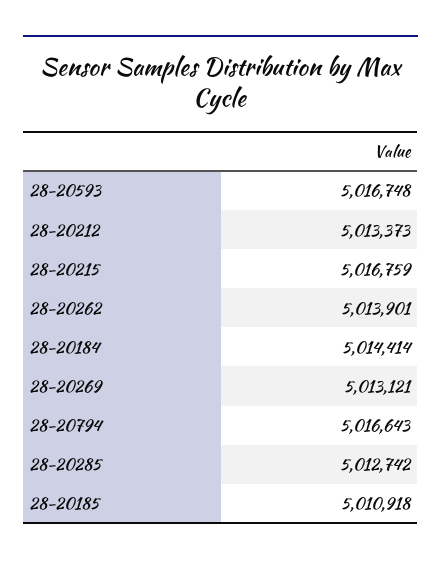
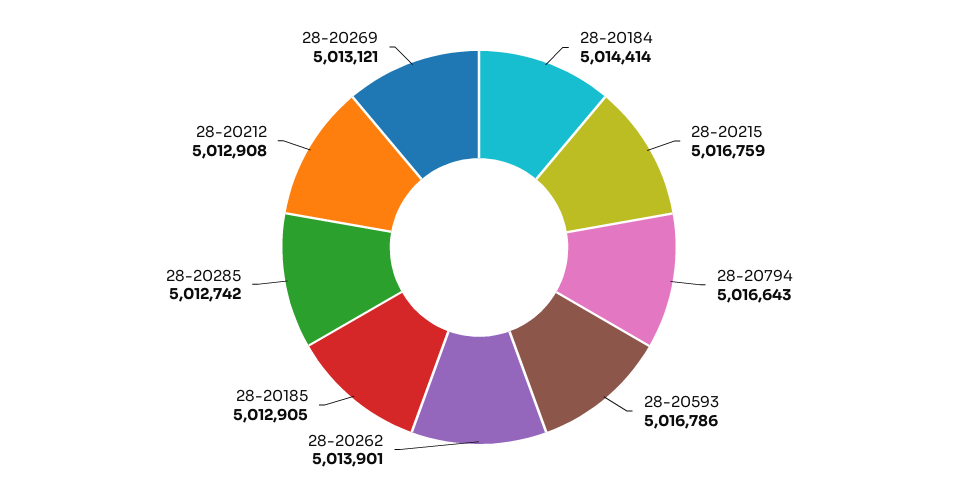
28-20593: 5016748 -> 5016786
28-20212: 5013373 -> 5012908
28-20185: 5010918 -> 5012905

